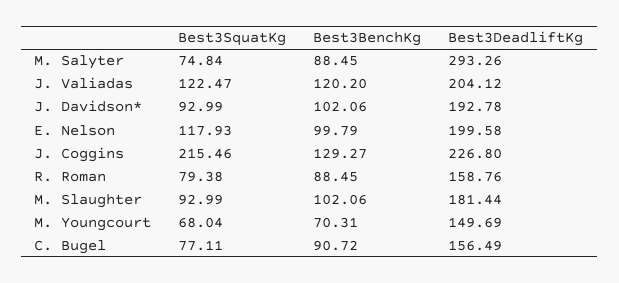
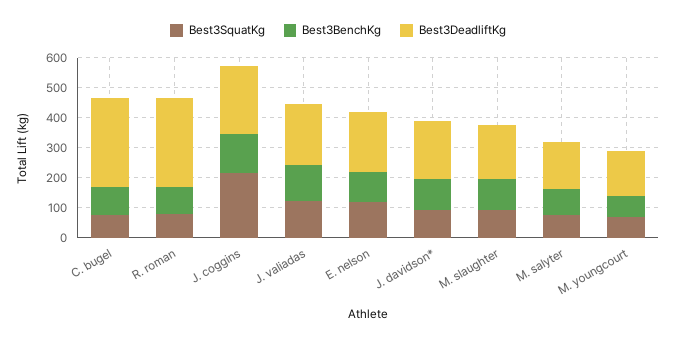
Best3DeadliftKg, M. Salyter: 293.26 -> 150
Best3DeadliftKg, R. Roman: 158.76 -> 300
Best3DeadliftKg, C. Bugel: 156.49 -> 300

